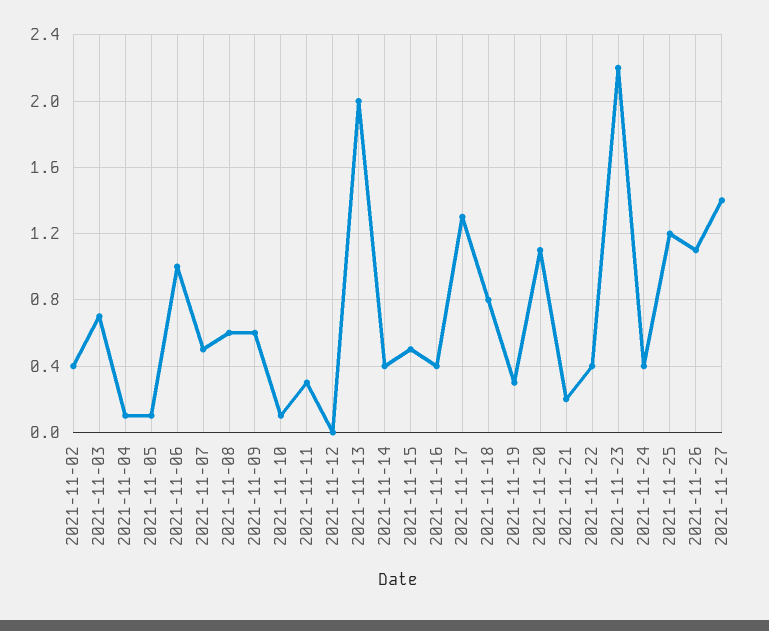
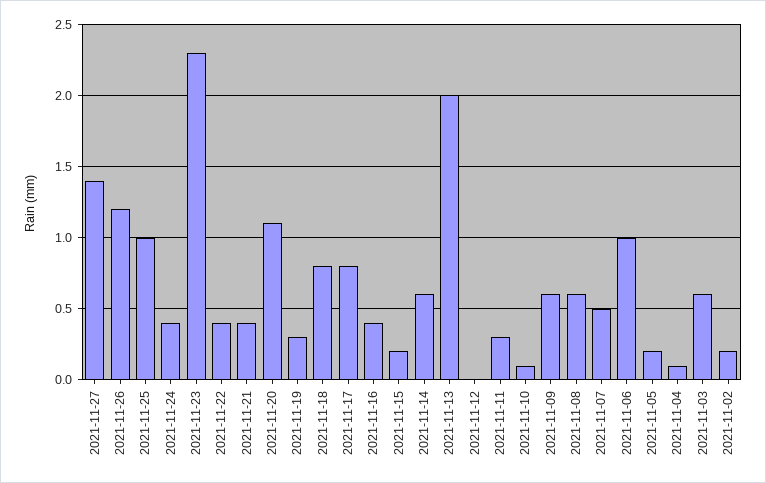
2021-11-02: 0.4 -> 0.2
2021-11-03: 0.7 -> 0.6
2021-11-05: 0.1 -> 0.2
2021-11-14: 0.4 -> 0.6
2021-11-15: 0.5 -> 0.2
2021-11-17: 1.3 -> 0.8
2021-11-21: 0.2 -> 0.4
2021-11-23: 2.2 -> 2.3
2021-11-25: 1.2 -> 1
2021-11-26: 1.1 -> 1.2

